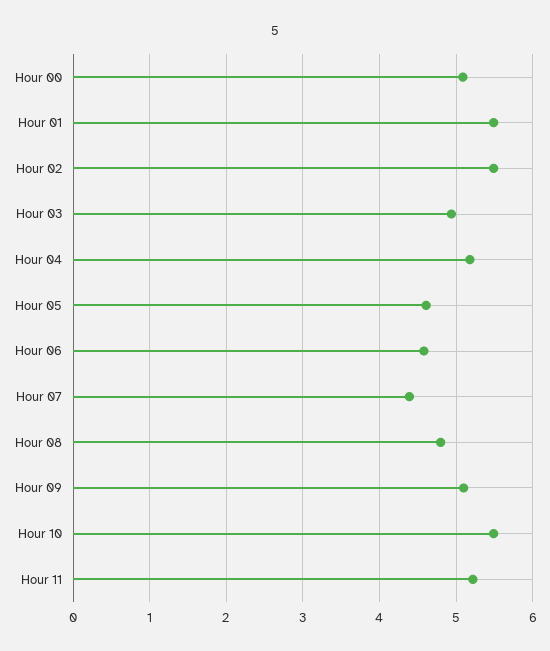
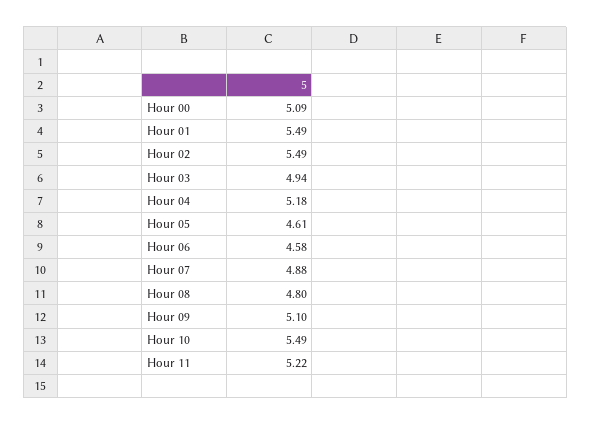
Hour 07: 4.4 -> 4.88

